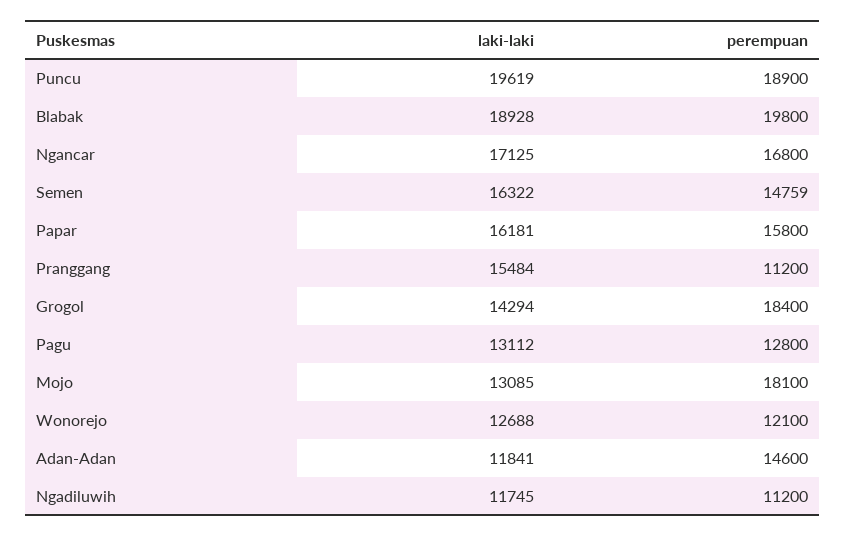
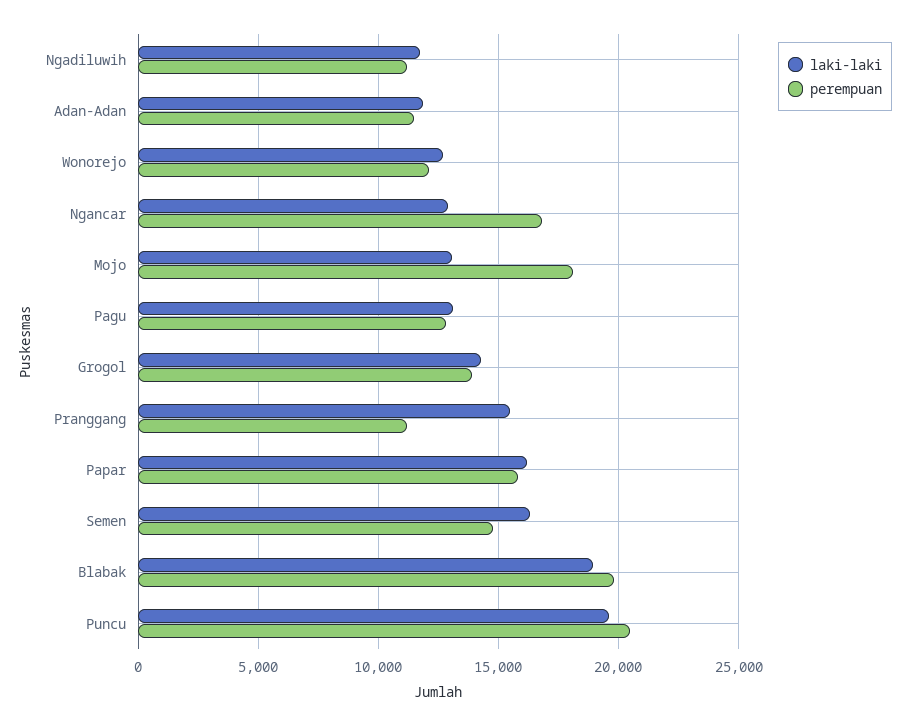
perempuan, Puncu: 18900 -> 20500
laki-laki, Ngancar: 17125 -> 13000
perempuan, Grogol: 18400 -> 14000
perempuan, Adan-Adan: 14600 -> 11500

